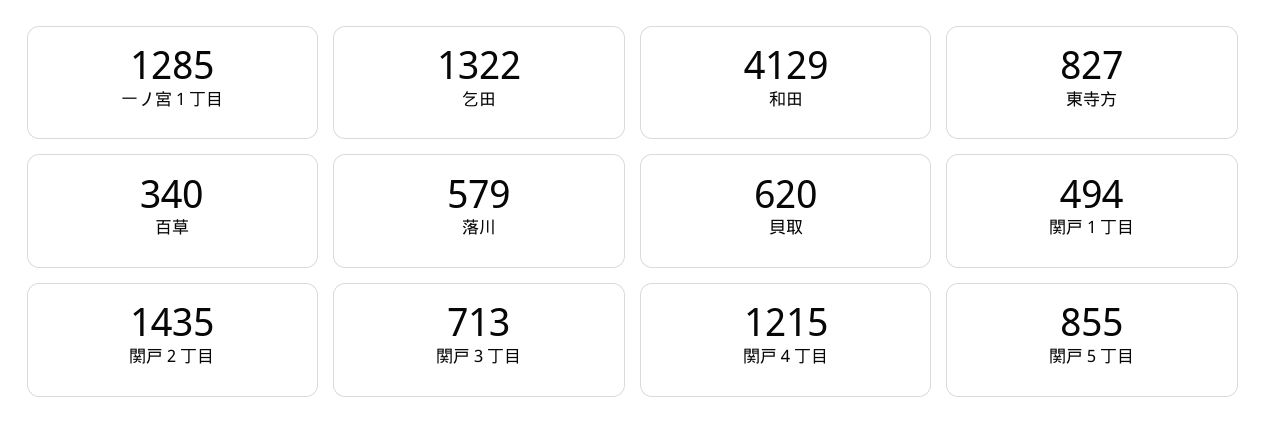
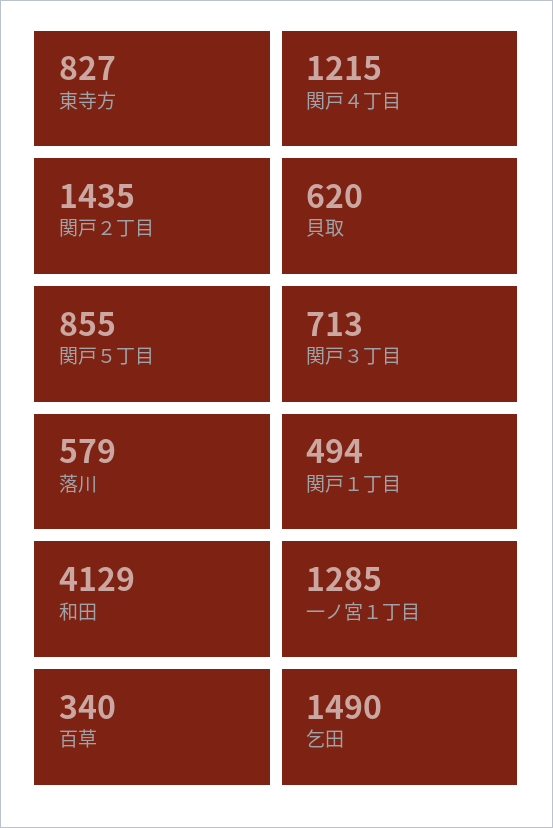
乞田: 1322 -> 1490

